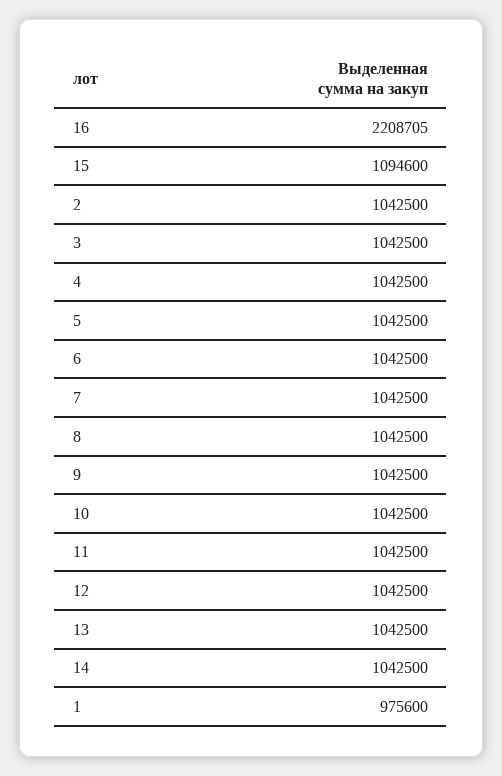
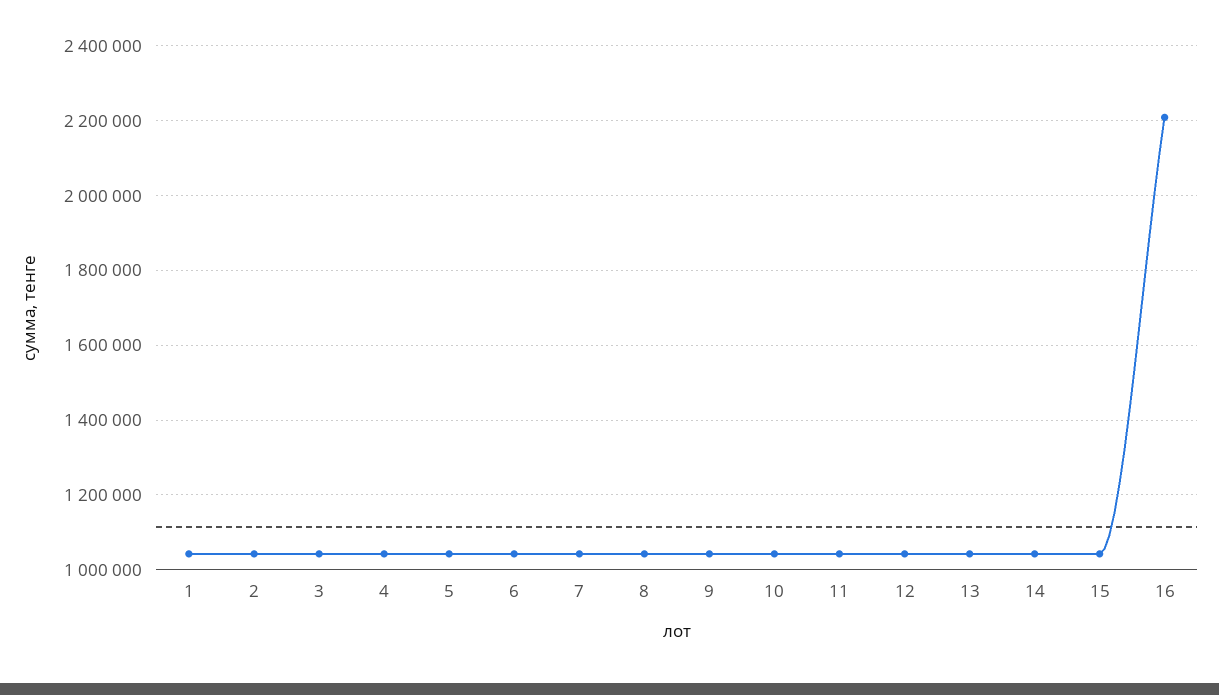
15: 1094600 -> 1040000
1: 975600 -> 1040000

